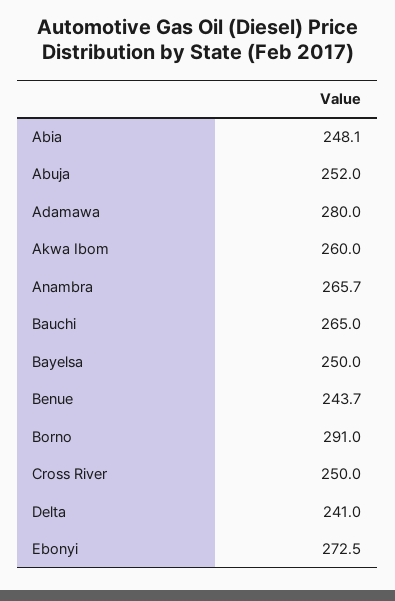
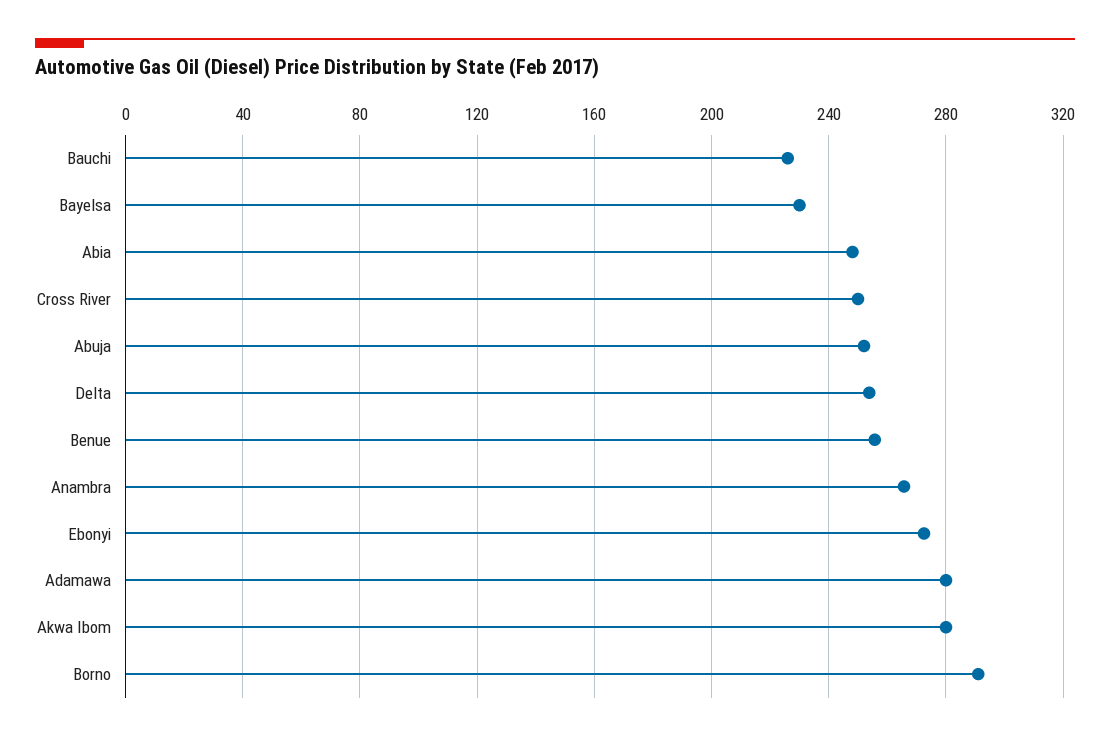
Akwa Ibom: 260 -> 280
Bauchi: 265 -> 225
Bayelsa: 250 -> 230
Benue: 243.7 -> 255
Delta: 241 -> 255

